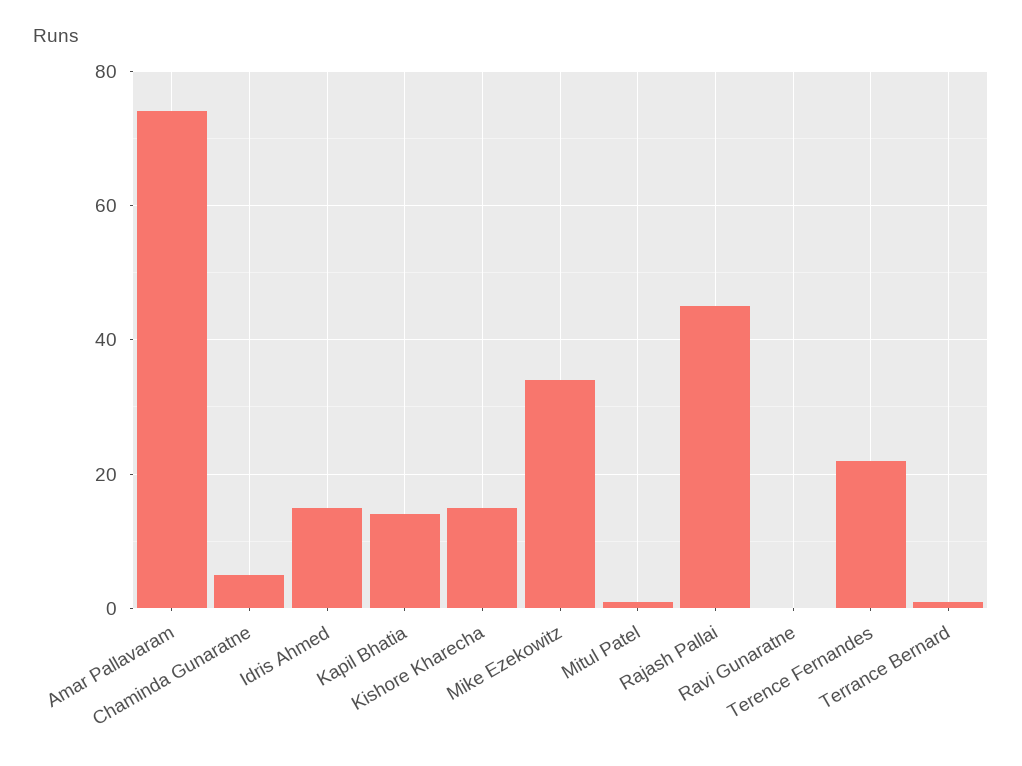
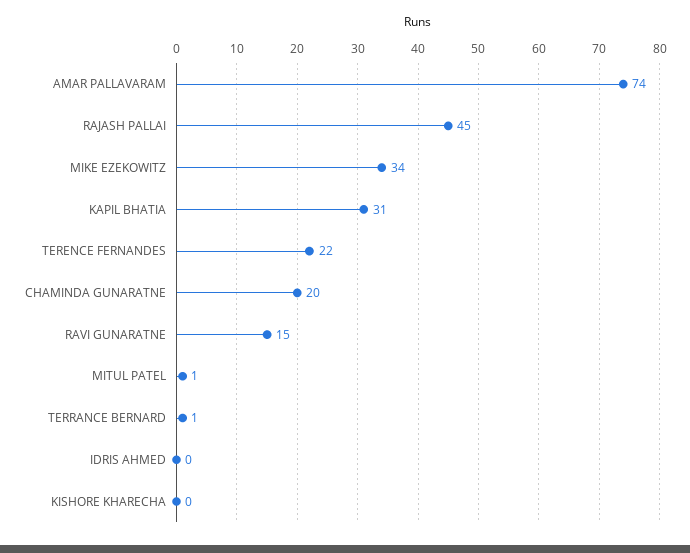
Chaminda Gunaratne: 5 -> 20
Idris Ahmed: 15 -> 0
Kapil Bhatia: 15 -> 31
Kishore Kharecha: 15 -> 0
Ravi Gunaratne: 0 -> 15

